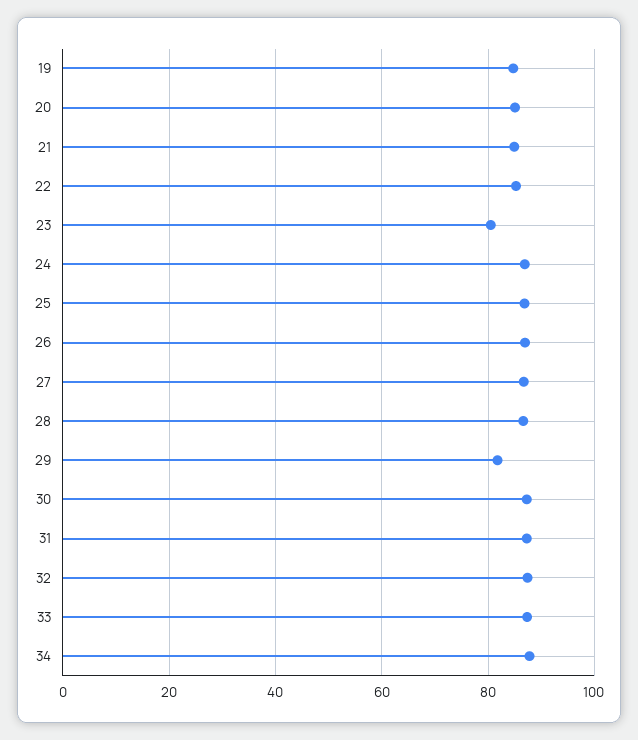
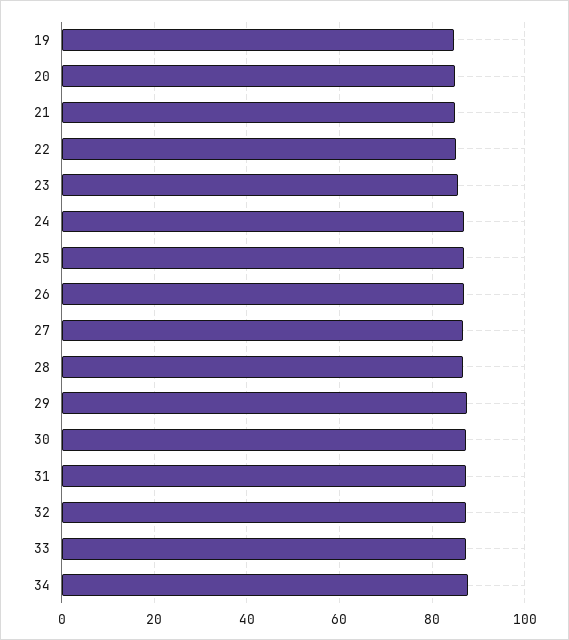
23: 80 -> 86
29: 82 -> 88

